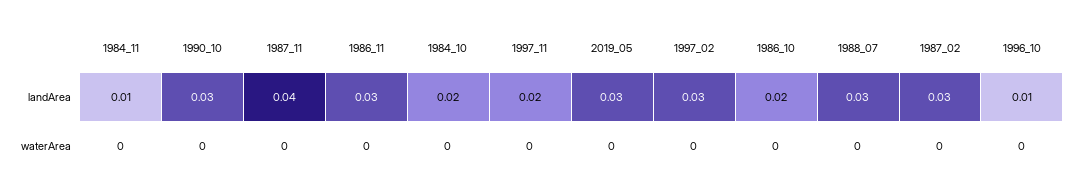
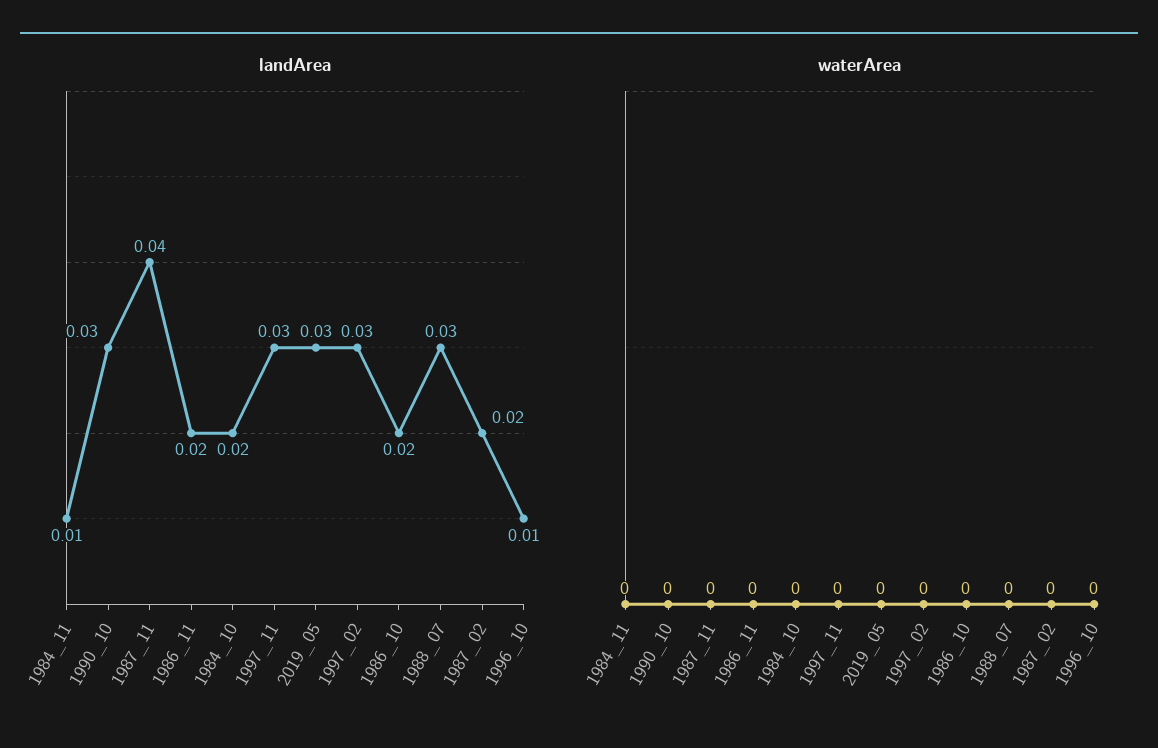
landArea, 1986_11: 0.03 -> 0.02
landArea, 1997_11: 0.02 -> 0.03
landArea, 1987_02: 0.03 -> 0.02

